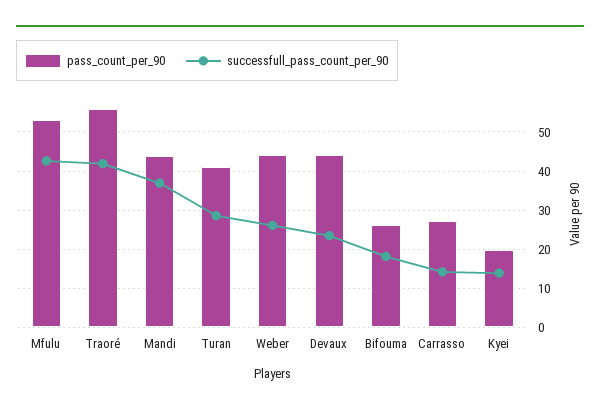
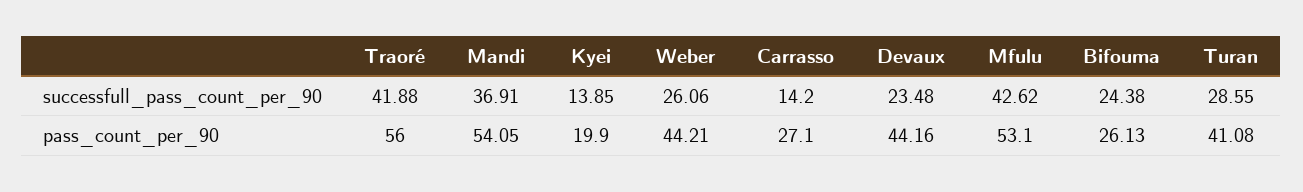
pass_count_per_90, Mandi: 44 -> 54.05
successfull_pass_count_per_90, Bifouma: 18 -> 24.38

